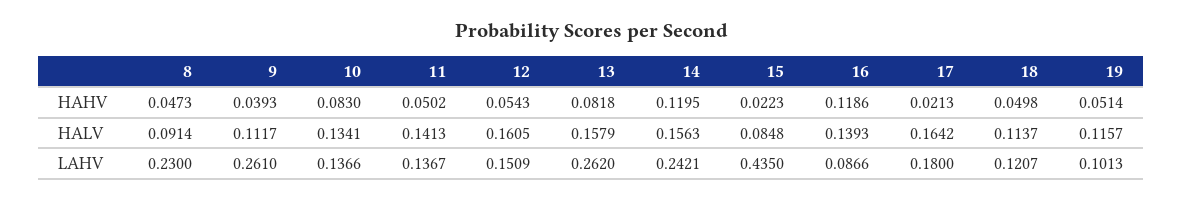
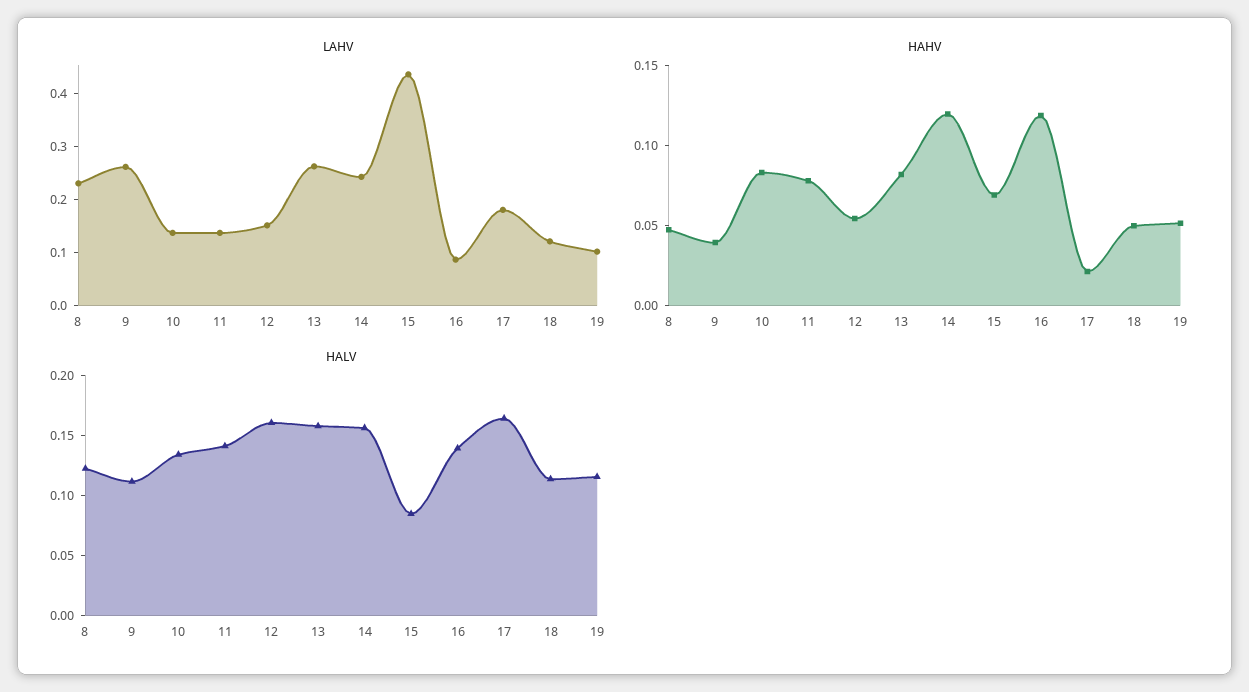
HAHV, 11: 0.0502 -> 0.08
HAHV, 15: 0.0223 -> 0.07
HALV, 8: 0.0914 -> 0.12

